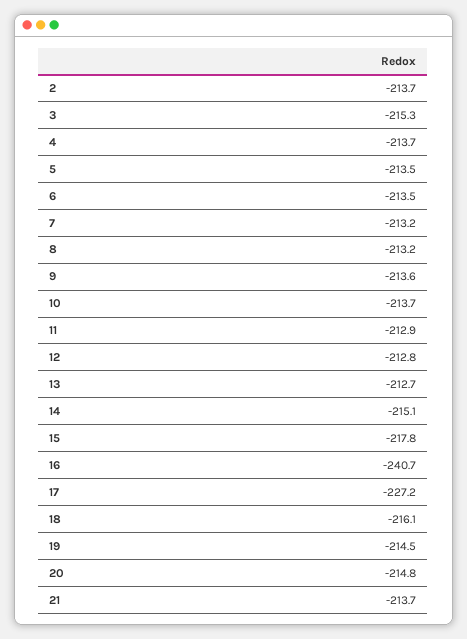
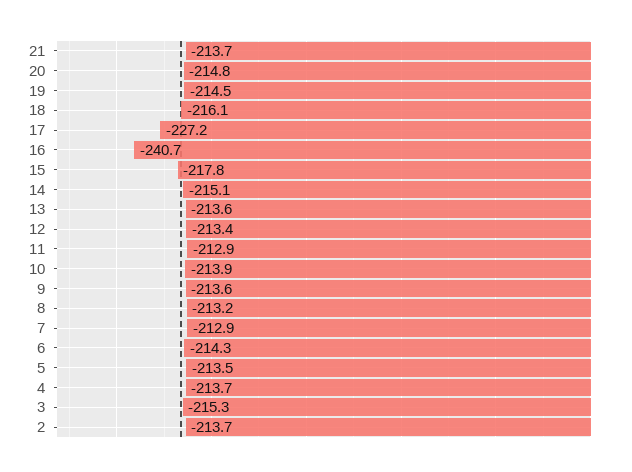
6: -213.5 -> -214.3
7: -213.2 -> -212.9
10: -213.7 -> -213.9
12: -212.8 -> -213.4
13: -212.7 -> -213.6

